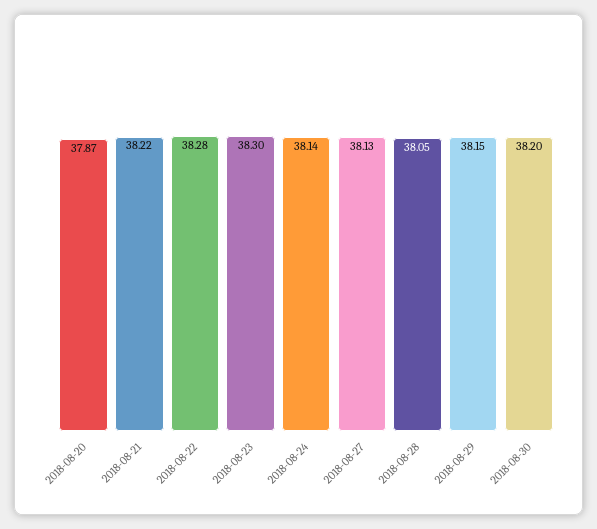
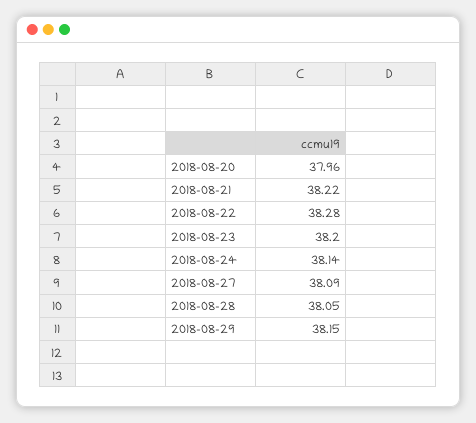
2018-08-20: 37.87 -> 37.96
2018-08-23: 38.3 -> 38.2
2018-08-27: 38.13 -> 38.09
2018-08-30: 38.2 -> none

